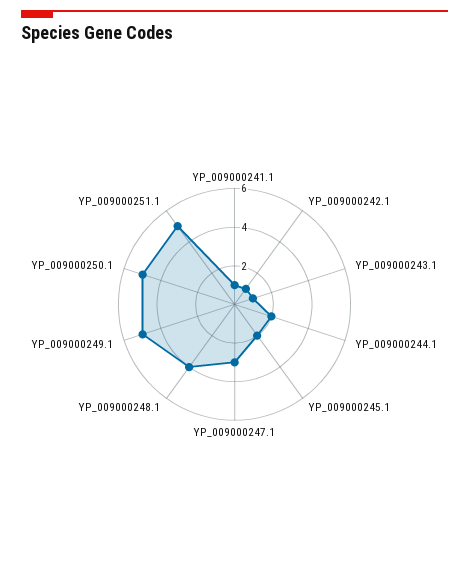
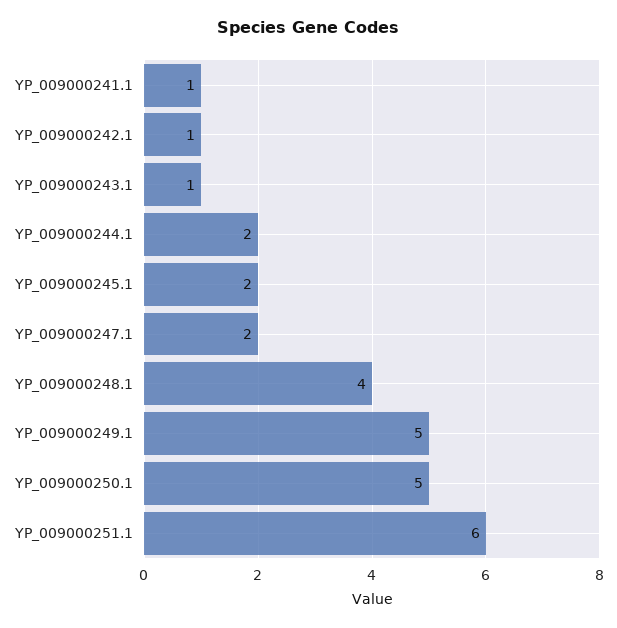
YP_009000247.1: 3 -> 2
YP_009000251.1: 5 -> 6

